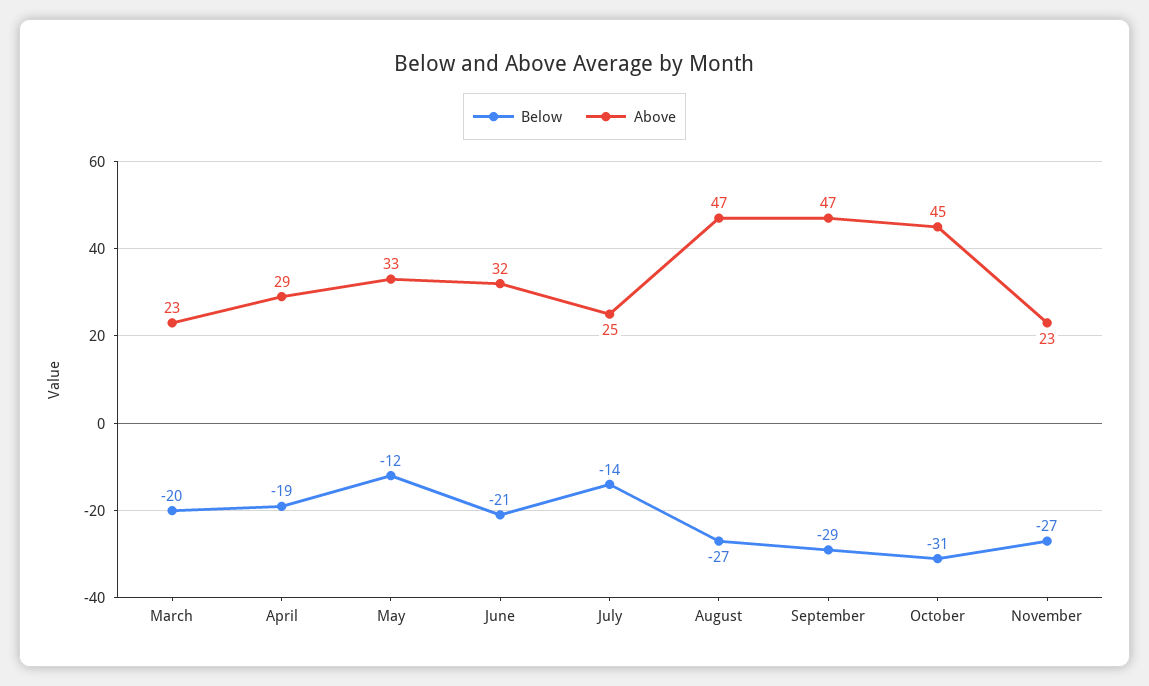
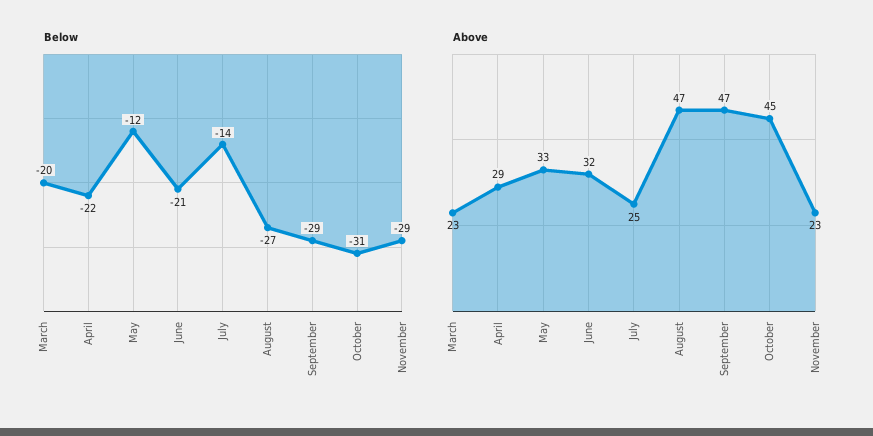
Below, April: -19 -> -22
Below, November: -27 -> -29

